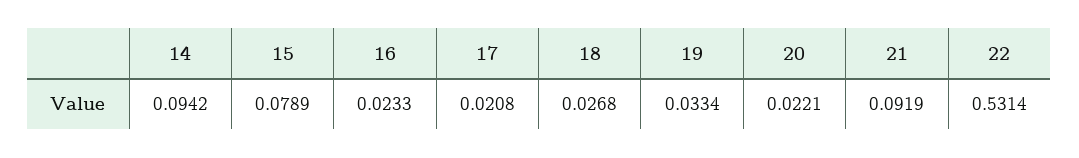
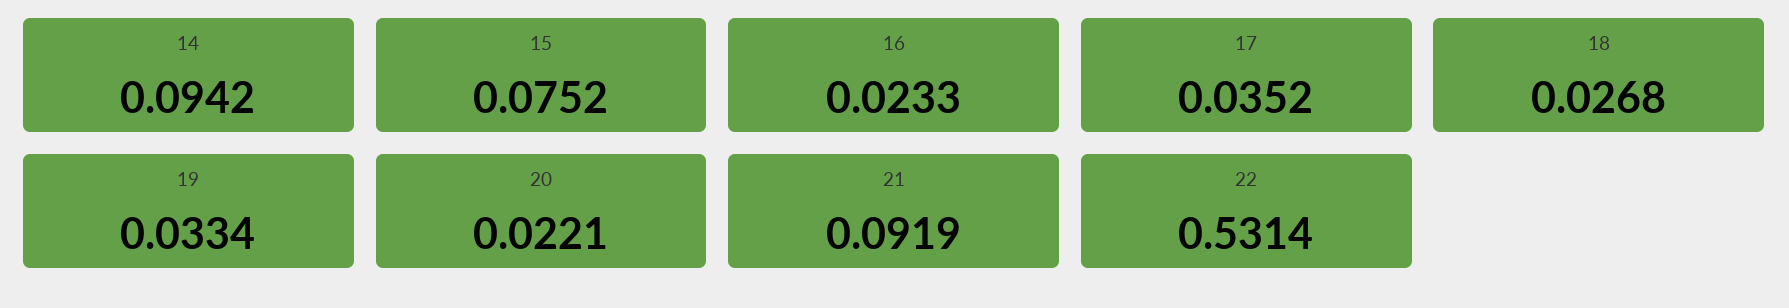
15: 0.0789 -> 0.0752
17: 0.0208 -> 0.0352

